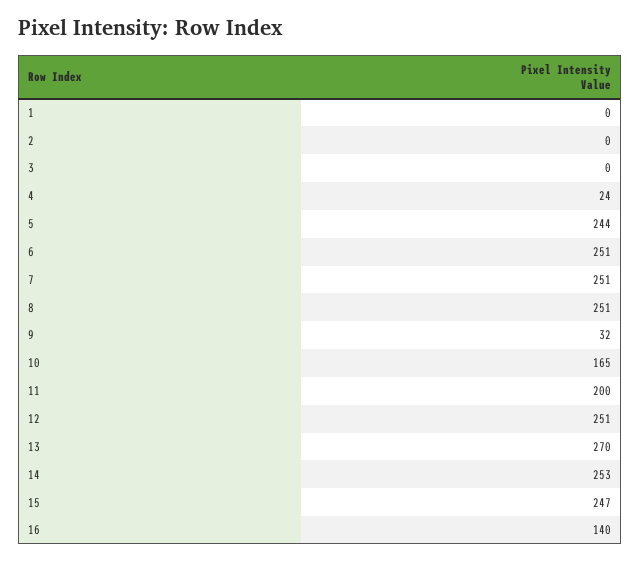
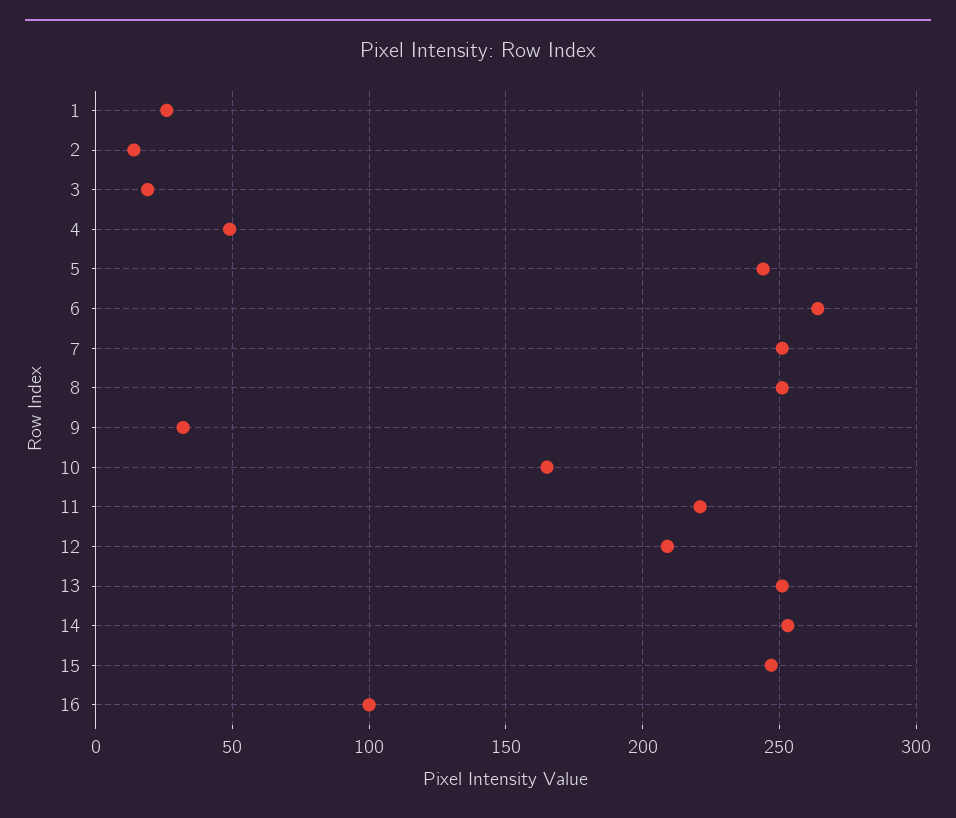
1: 0 -> 25
2: 0 -> 15
3: 0 -> 20
4: 24 -> 50
6: 251 -> 265
11: 200 -> 220
12: 251 -> 210
13: 270 -> 250
16: 140 -> 100

